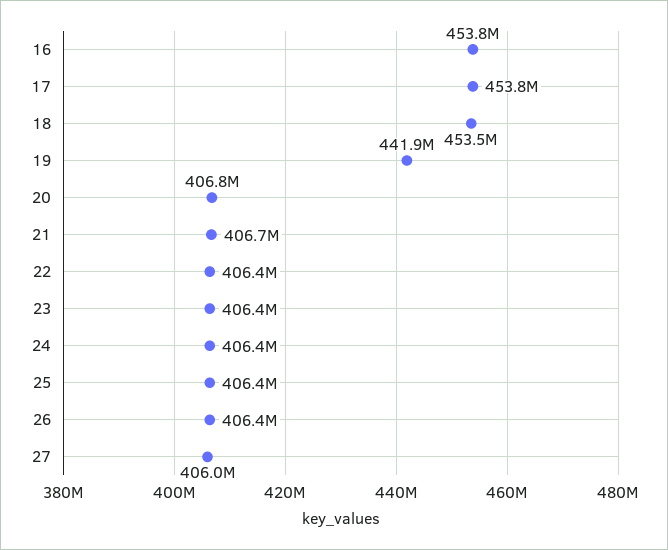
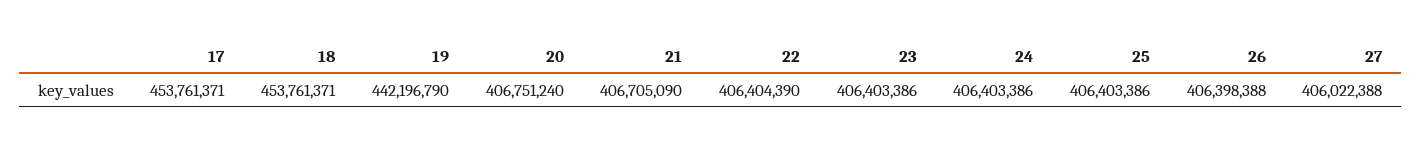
16: 453800000 -> none
18: 453500000 -> 453761371
19: 441900000 -> 442196790

